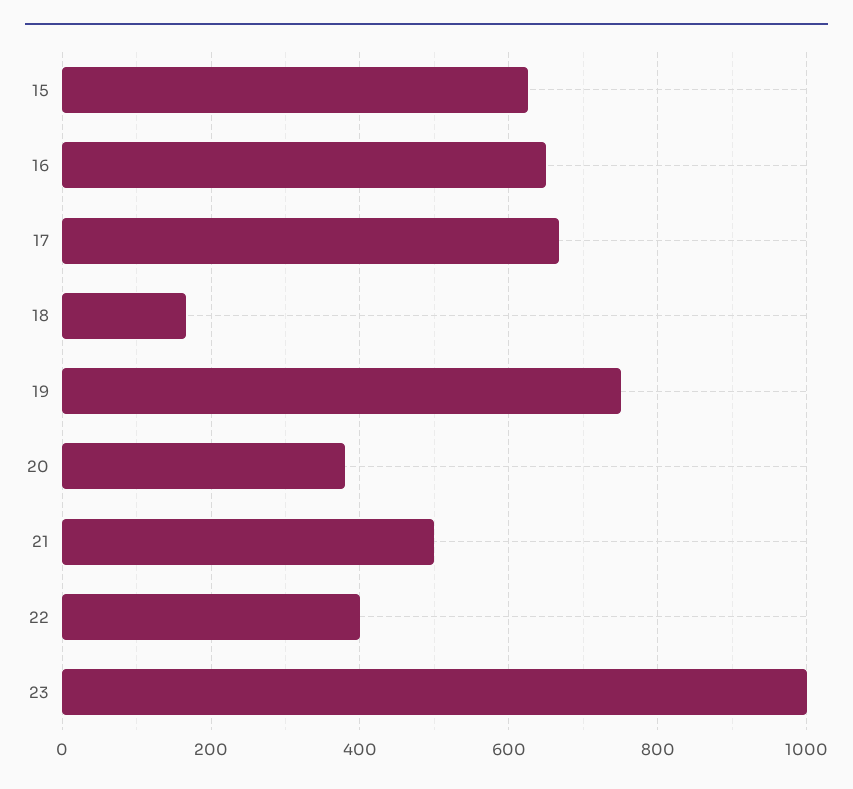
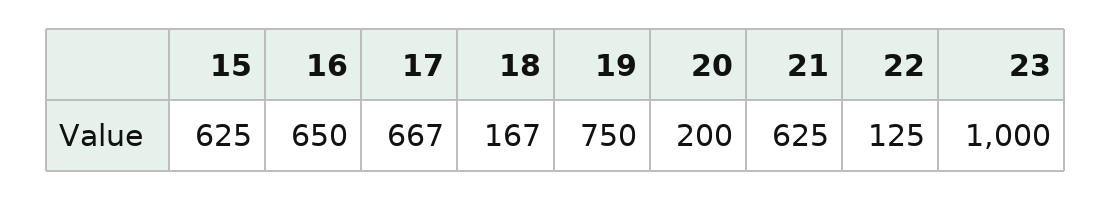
20: 380 -> 200
21: 500 -> 625
22: 400 -> 125

